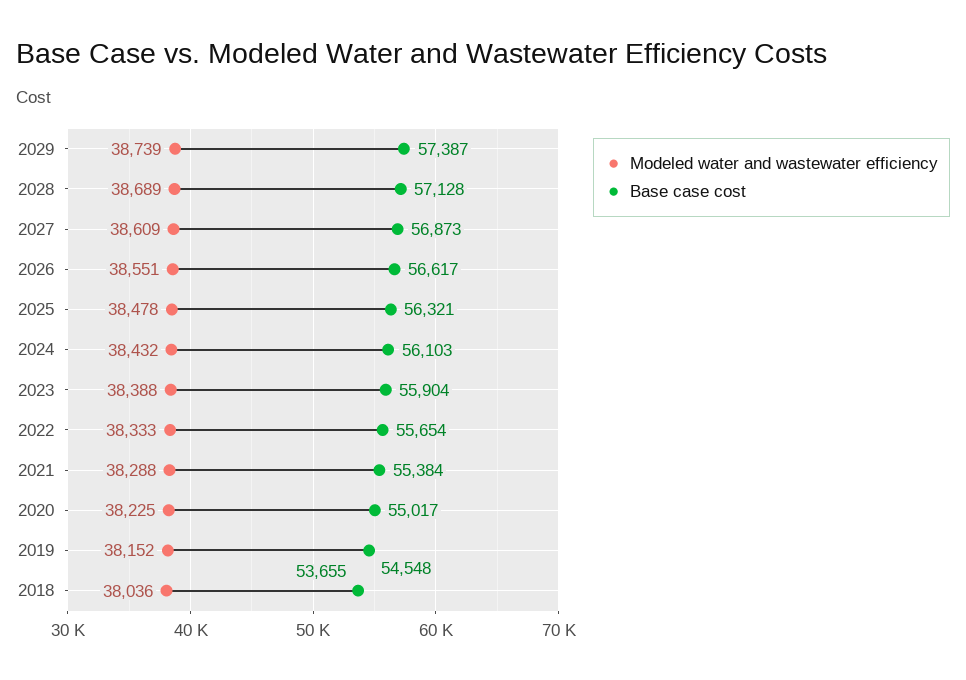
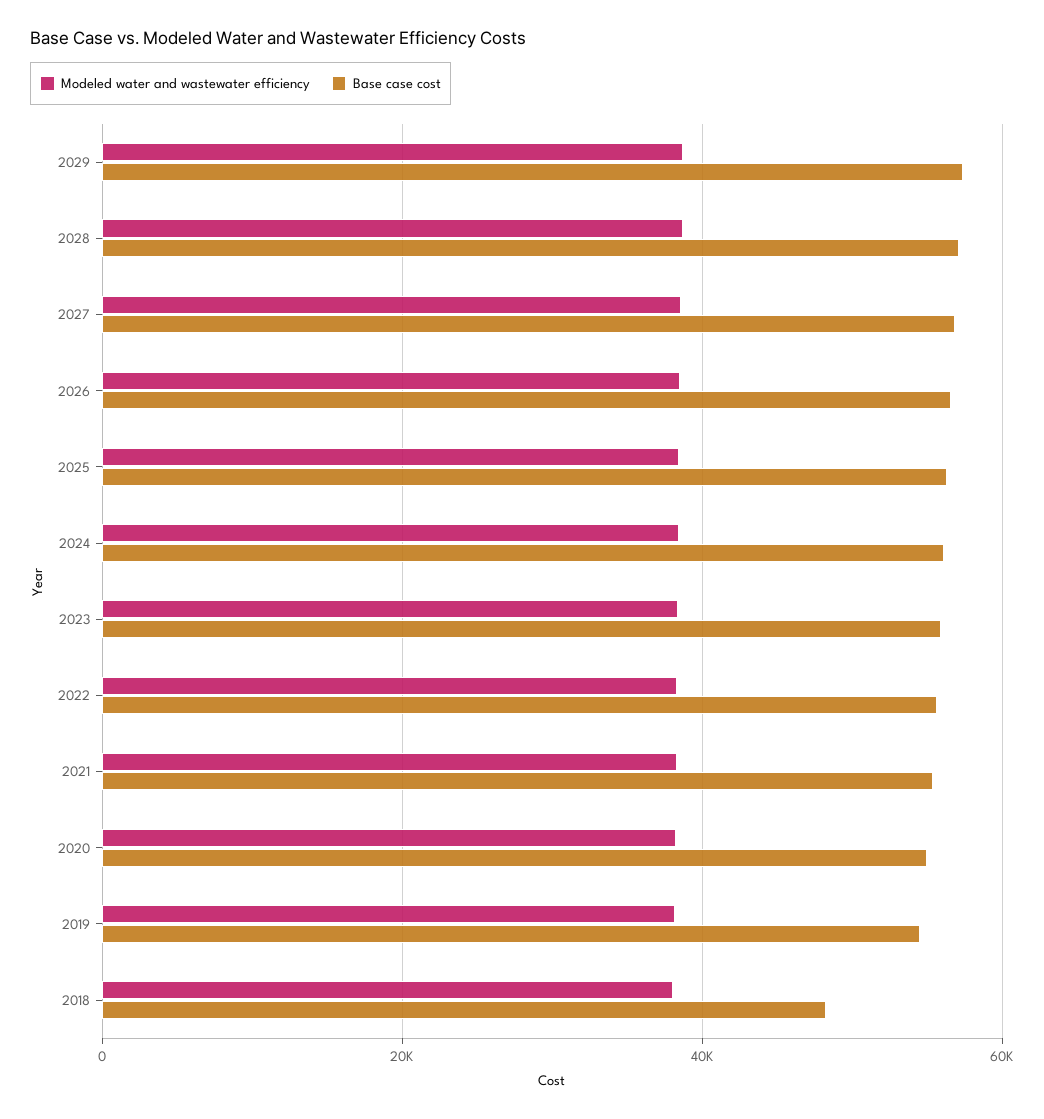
Base case cost, 2018: 53655 -> 48000

